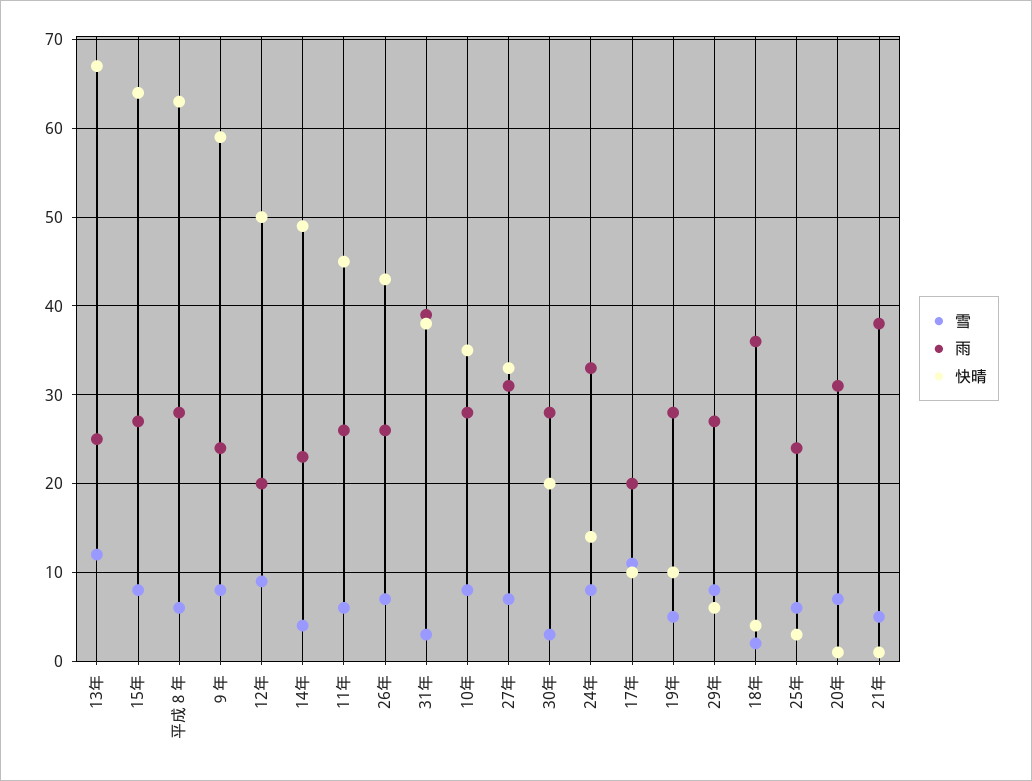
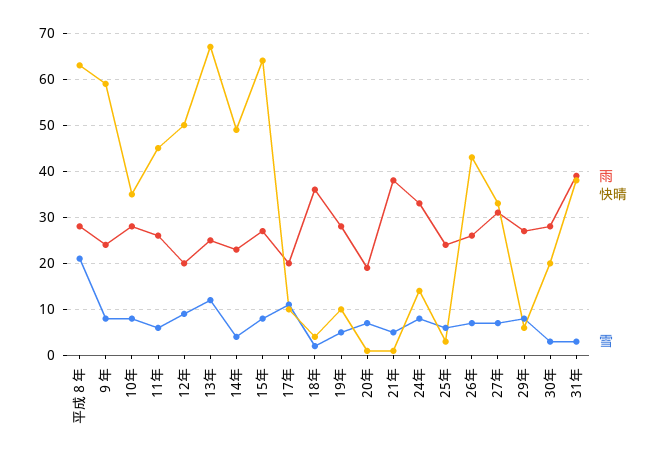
雪, 平成８年: 6 -> 20
雨, 20年: 31 -> 20

